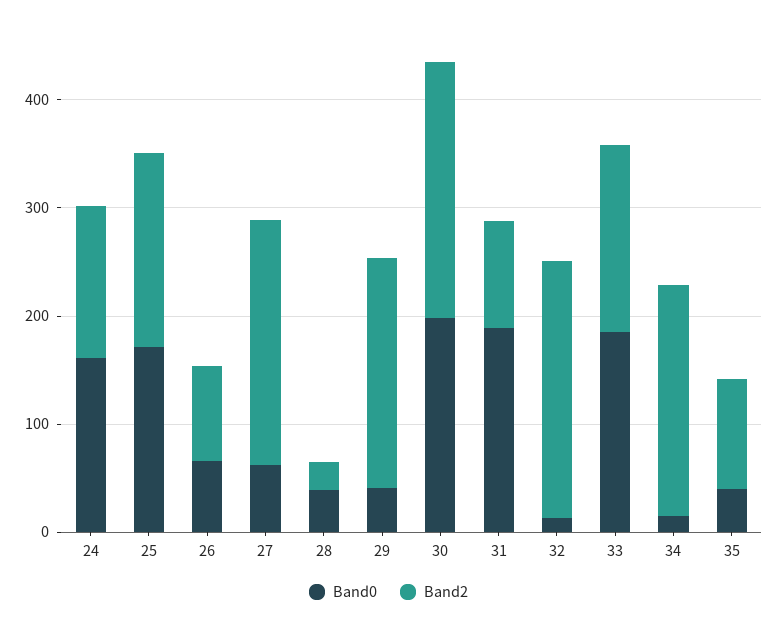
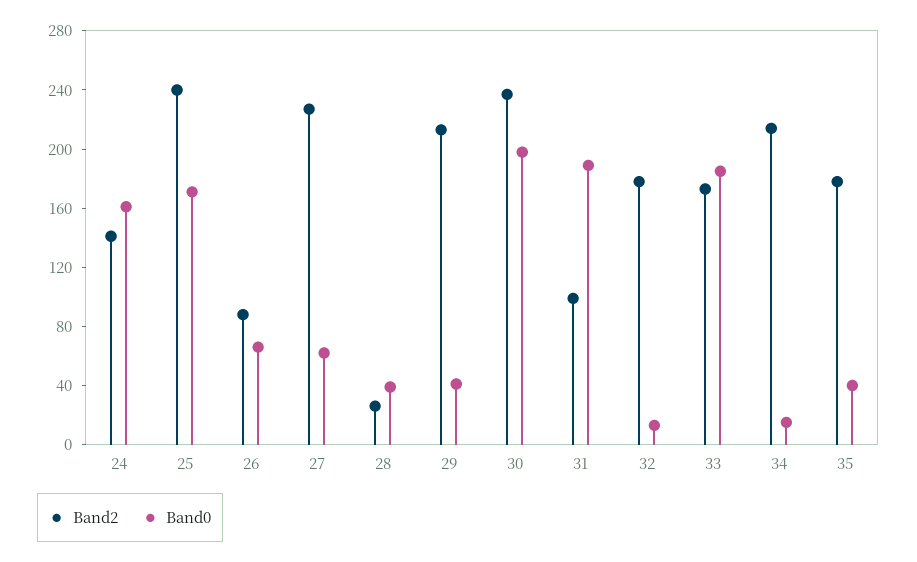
Band2, 25: 180 -> 240
Band2, 32: 240 -> 180
Band2, 35: 100 -> 180

